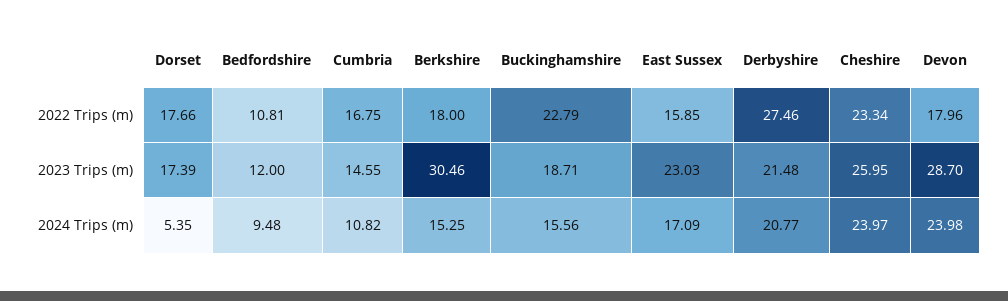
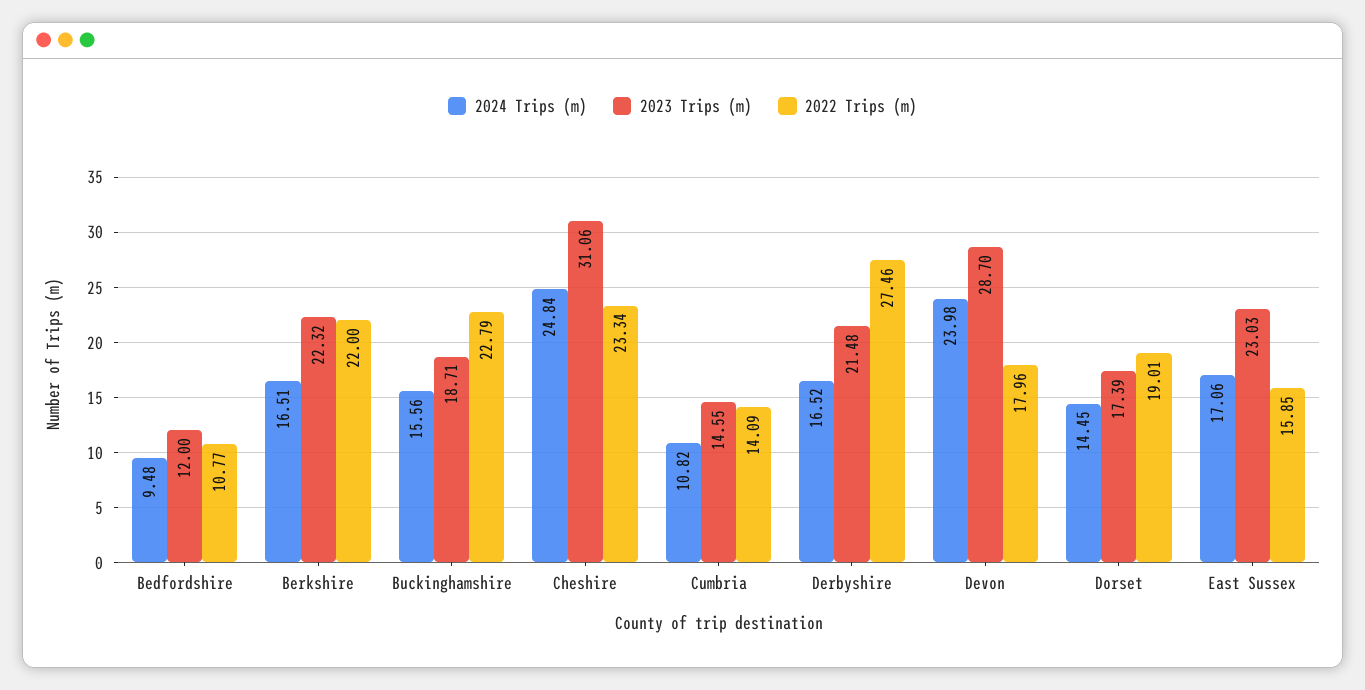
2022 Trips (m), Dorset: 17.66 -> 19.01
2022 Trips (m), Bedfordshire: 10.81 -> 10.77
2022 Trips (m), Cumbria: 16.75 -> 14.09
2022 Trips (m), Berkshire: 18 -> 22
2023 Trips (m), Berkshire: 30.46 -> 22.32
2023 Trips (m), Cheshire: 25.95 -> 31.06
2024 Trips (m), Dorset: 5.35 -> 14.45
2024 Trips (m), Berkshire: 15.25 -> 16.51
2024 Trips (m), East Sussex: 17.09 -> 17.06
2024 Trips (m), Derbyshire: 20.77 -> 16.52
2024 Trips (m), Cheshire: 23.97 -> 24.84

